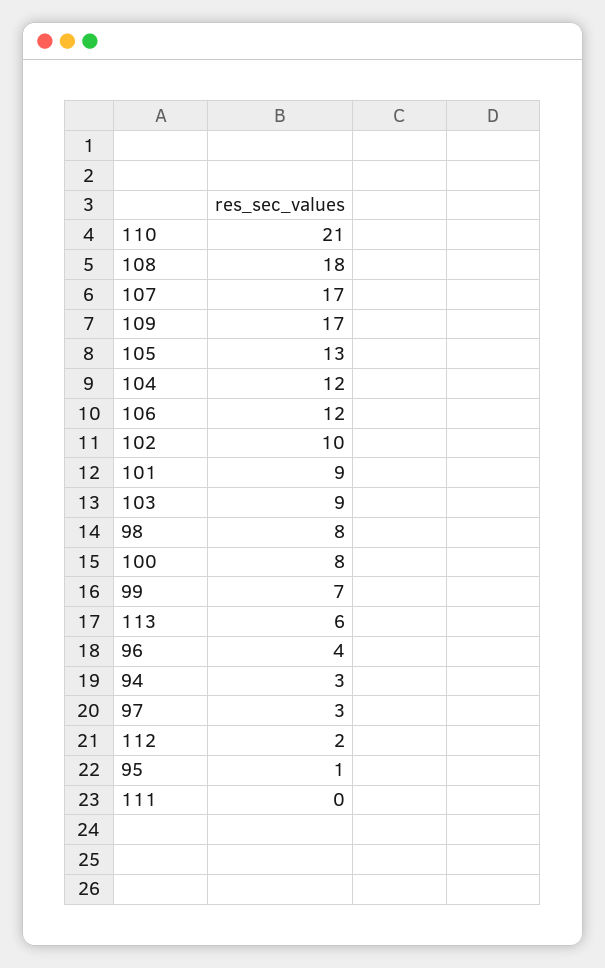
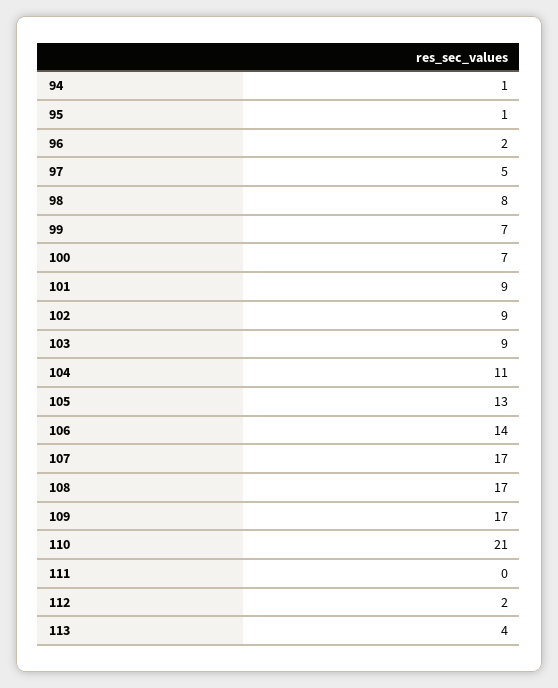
108: 18 -> 17
104: 12 -> 11
106: 12 -> 14
102: 10 -> 9
100: 8 -> 7
113: 6 -> 4
96: 4 -> 2
94: 3 -> 1
97: 3 -> 5

